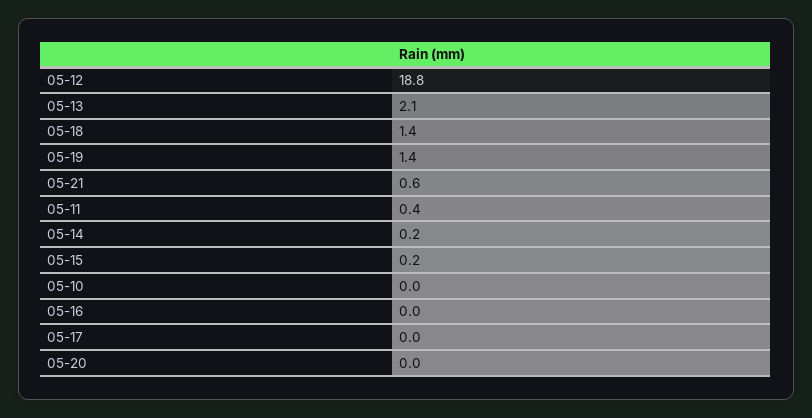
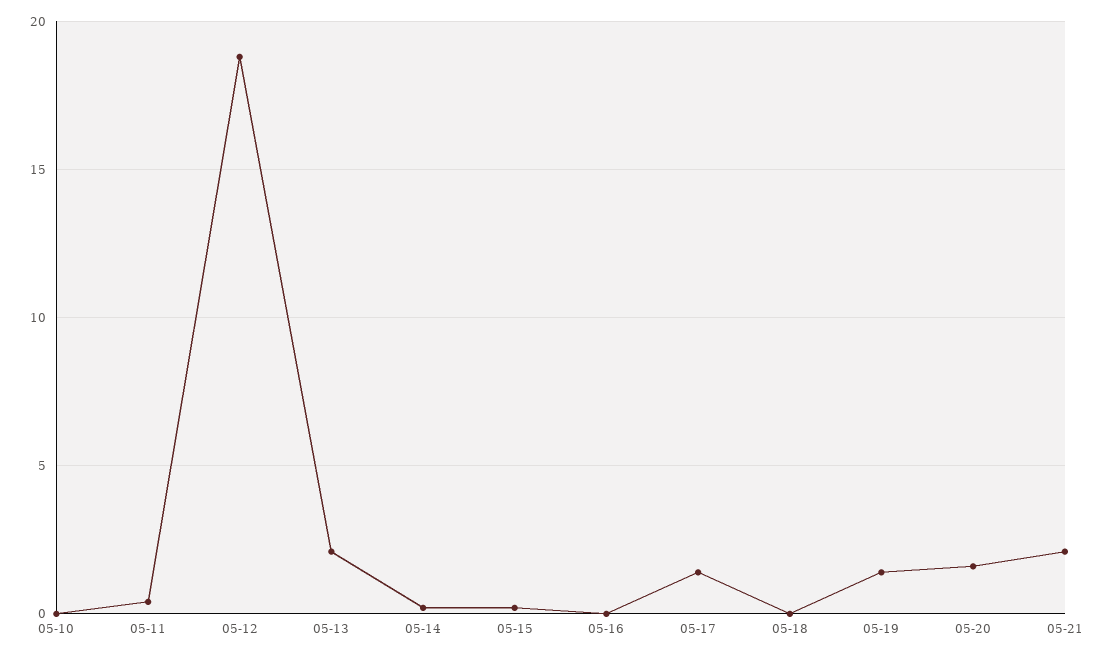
05-18: 1.4 -> 0
05-21: 0.6 -> 2
05-17: 0 -> 1.5
05-20: 0 -> 1.5

